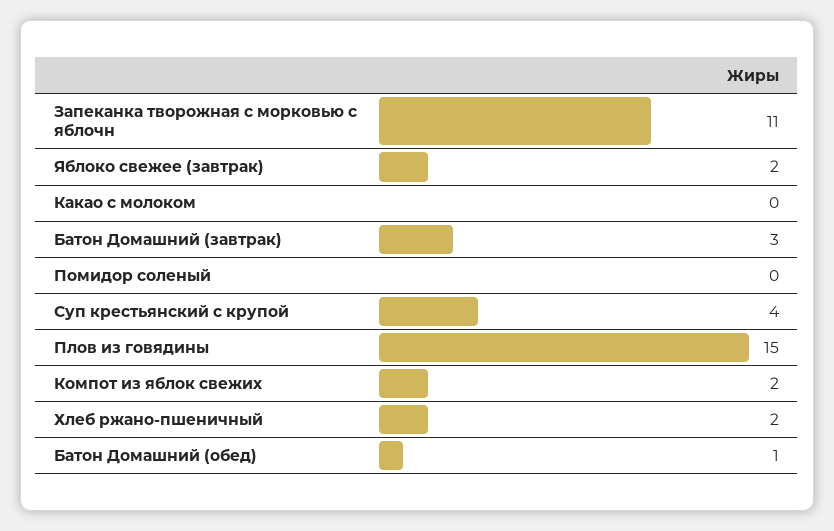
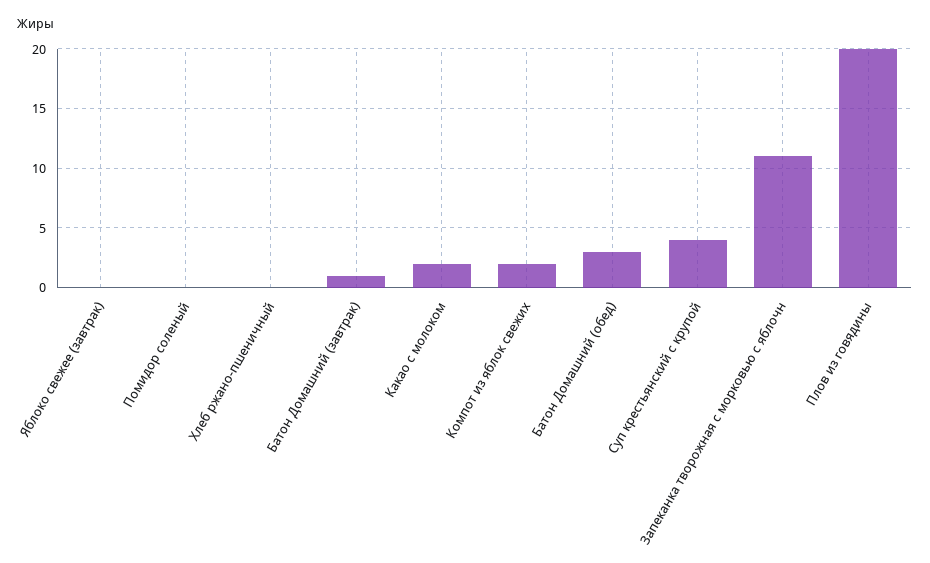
Яблоко свежее (завтрак): 2 -> 0
Какао с молоком: 0 -> 2
Батон Домашний (завтрак): 3 -> 1
Плов из говядины: 15 -> 20
Хлеб ржано-пшеничный: 2 -> 0
Батон Домашний (обед): 1 -> 3

